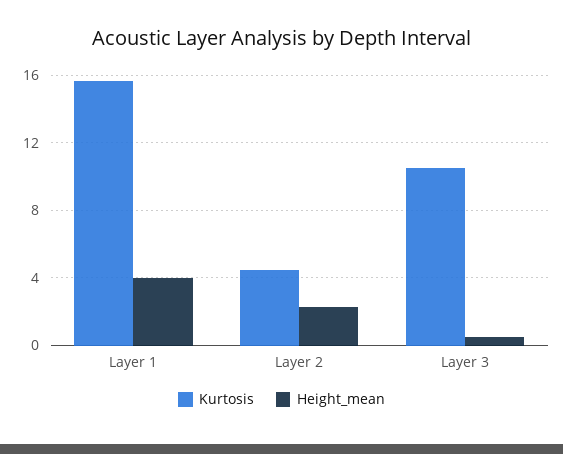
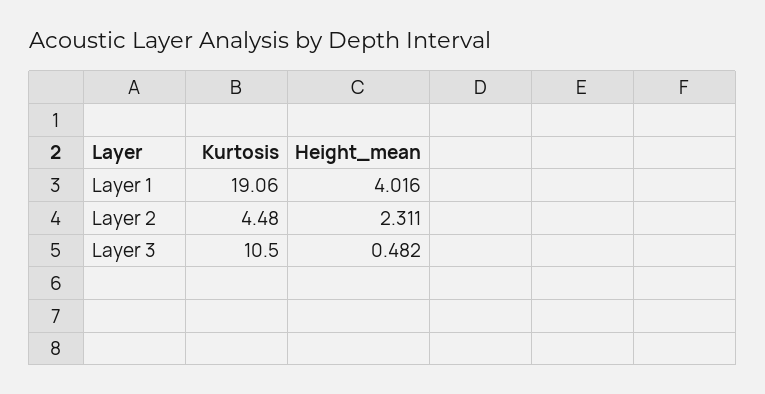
Kurtosis, Layer 1: 15.5 -> 19.06

